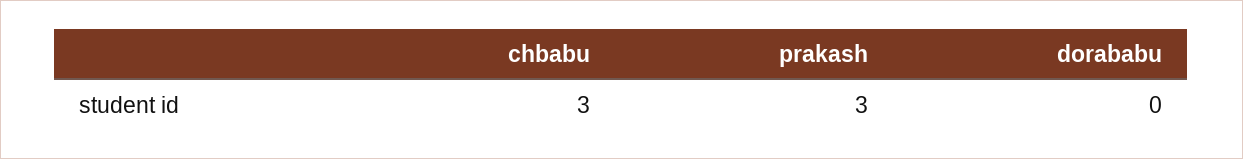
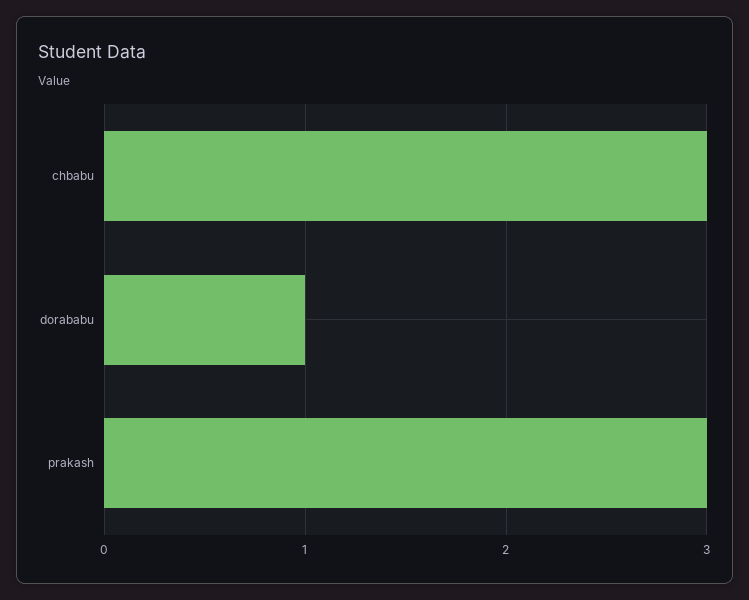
dorababu: 0 -> 1

